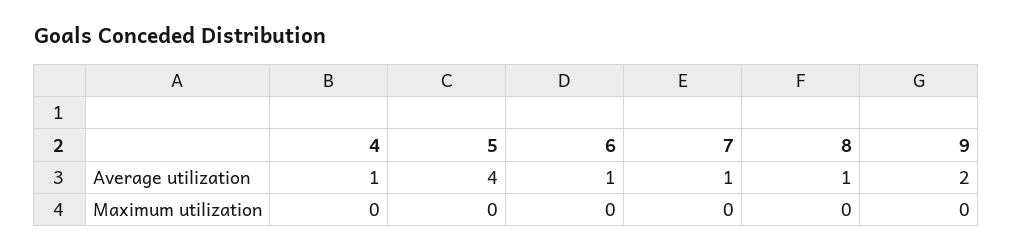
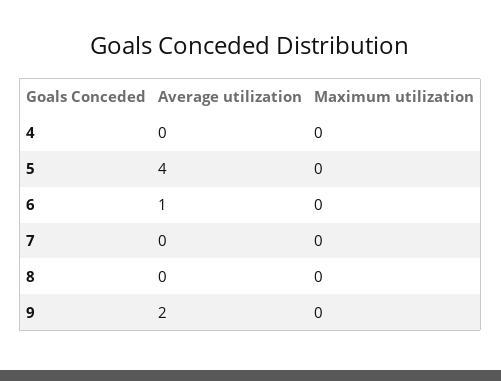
4, Average utilization: 1 -> 0
7, Average utilization: 1 -> 0
8, Average utilization: 1 -> 0

